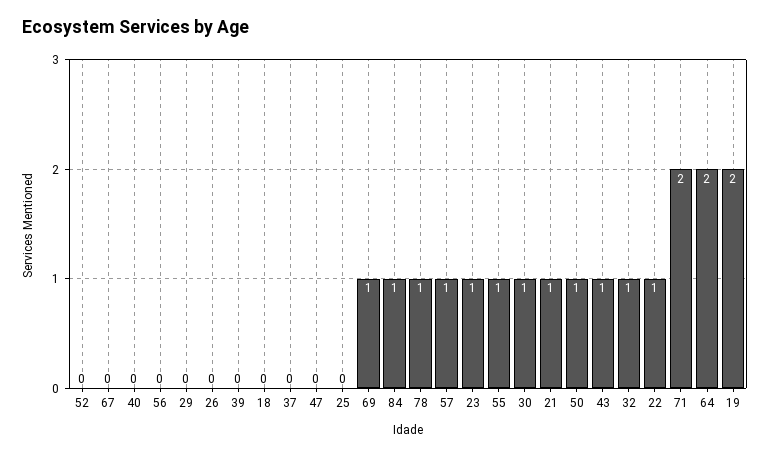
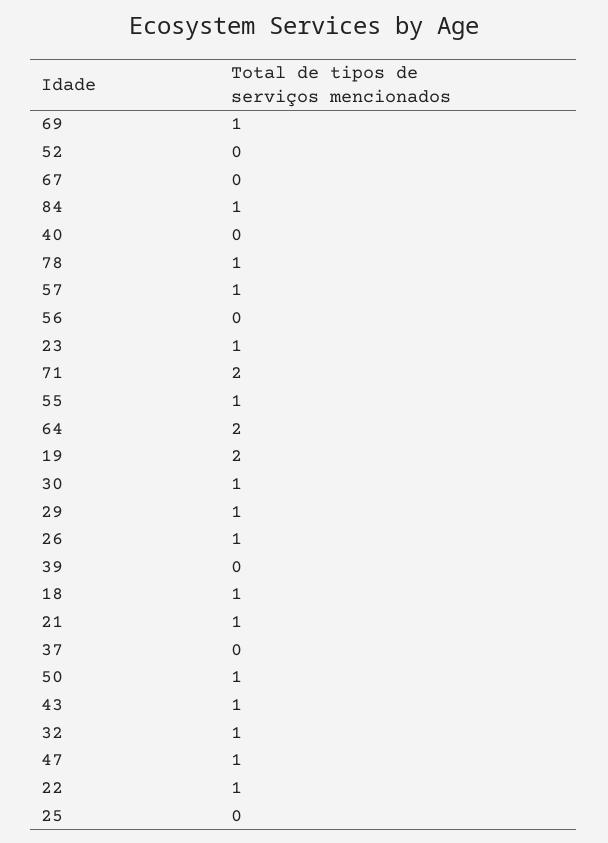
29: 0 -> 1
26: 0 -> 1
18: 0 -> 1
47: 0 -> 1

